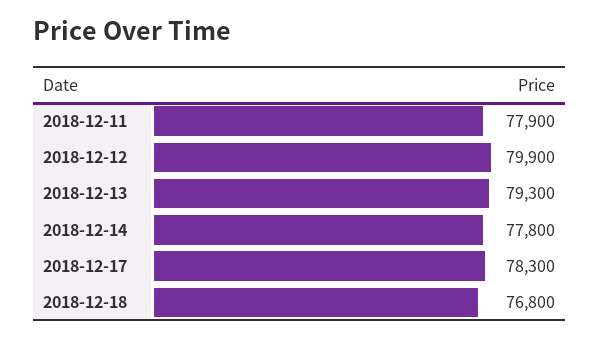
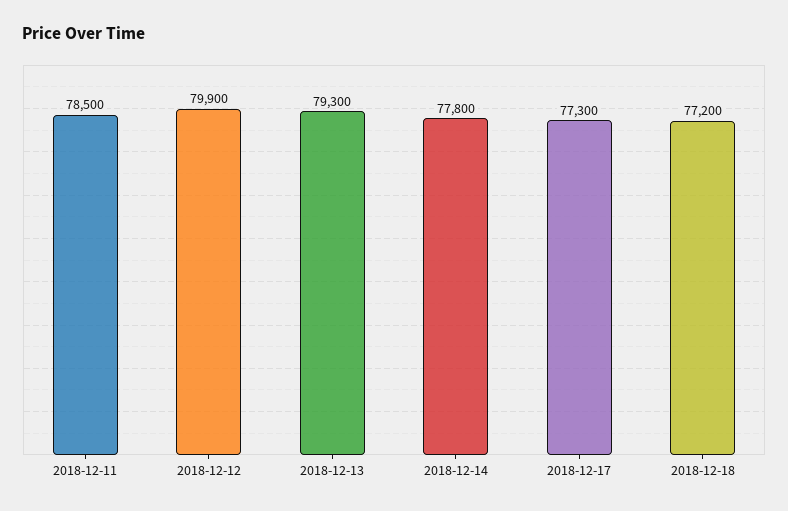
2018-12-11: 77900 -> 78500
2018-12-17: 78300 -> 77300
2018-12-18: 76800 -> 77200

